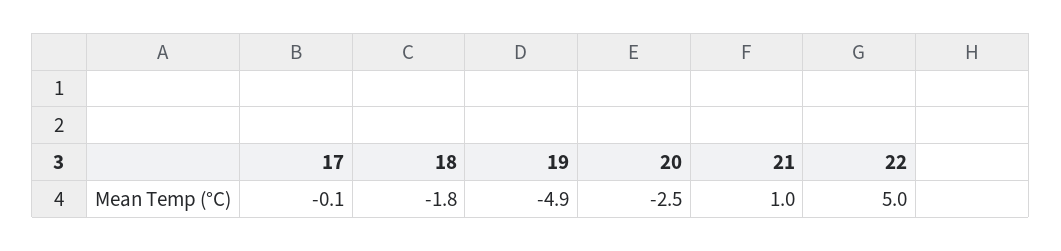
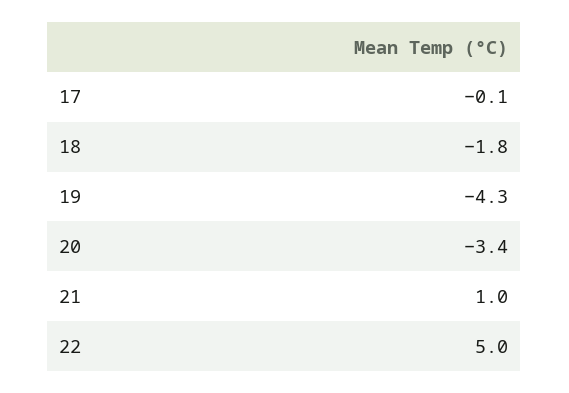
19: -4.9 -> -4.3
20: -2.5 -> -3.4

